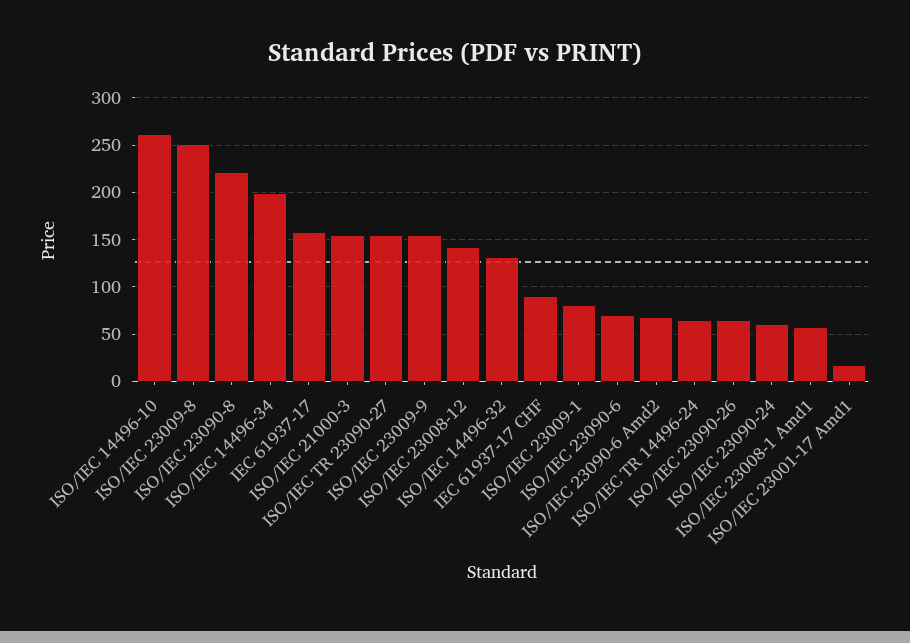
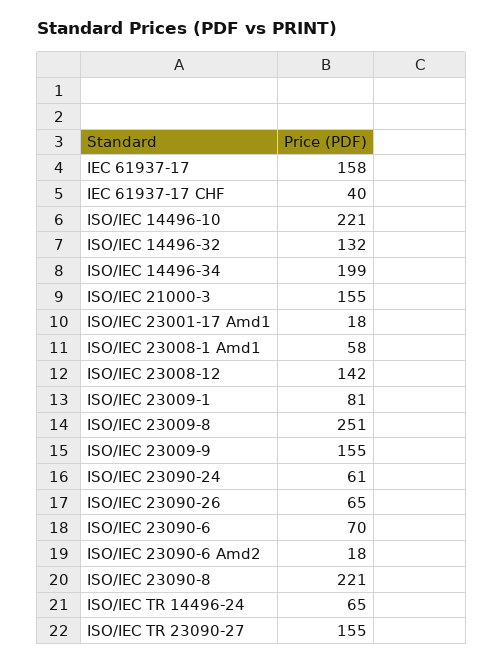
ISO/IEC 14496-10: 260 -> 221
IEC 61937-17 CHF: 90 -> 40
ISO/IEC 23090-6 Amd2: 70 -> 18

